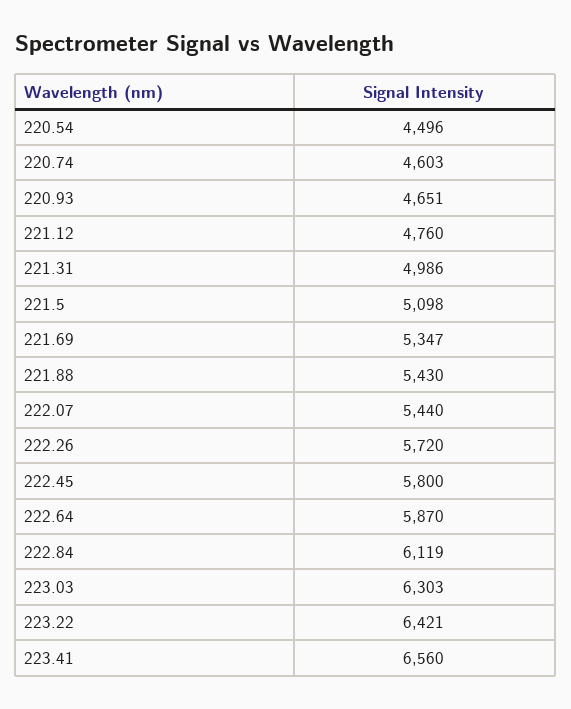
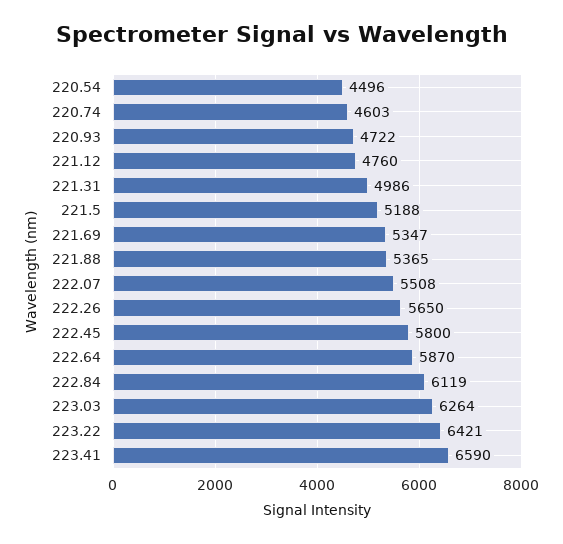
220.93: 4651 -> 4722
221.5: 5098 -> 5188
221.88: 5430 -> 5365
222.07: 5440 -> 5508
222.26: 5720 -> 5650
223.03: 6303 -> 6264
223.41: 6560 -> 6590

